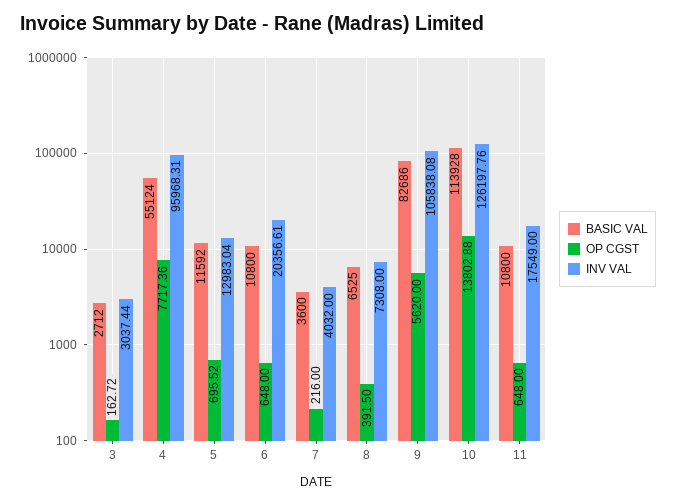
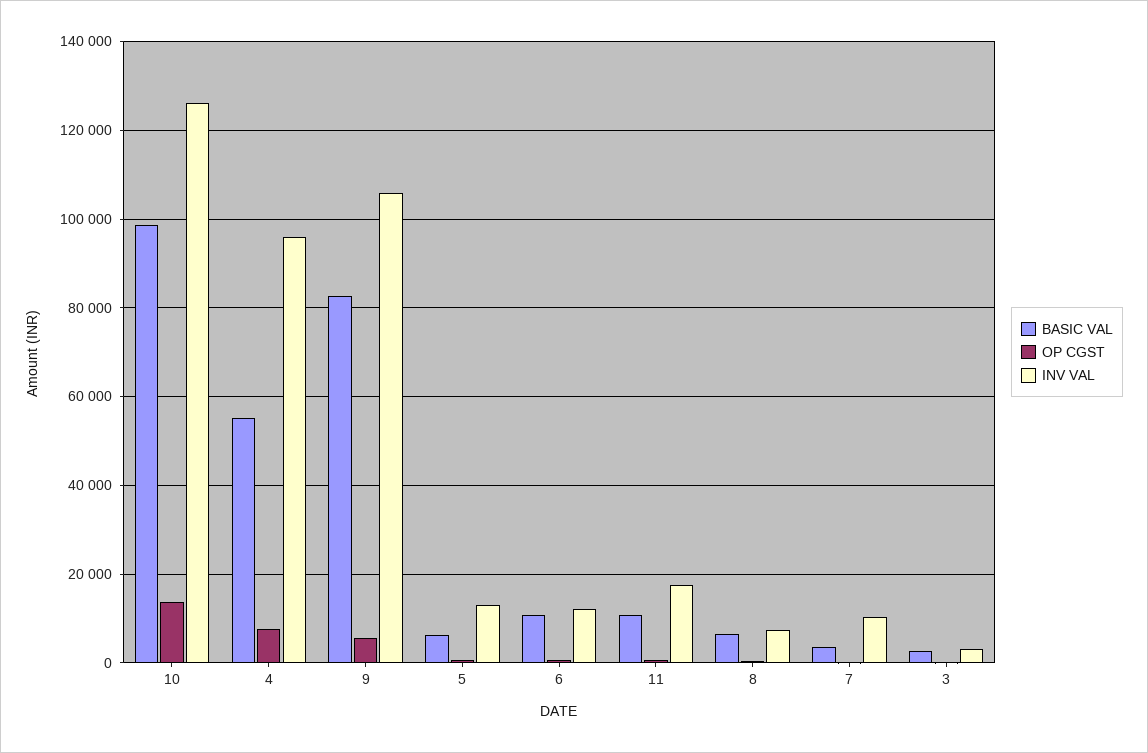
BASIC VAL, 5: 11592 -> 6000
INV VAL, 6: 20356.61 -> 12000
INV VAL, 7: 4032 -> 10000
BASIC VAL, 10: 113928 -> 98000

